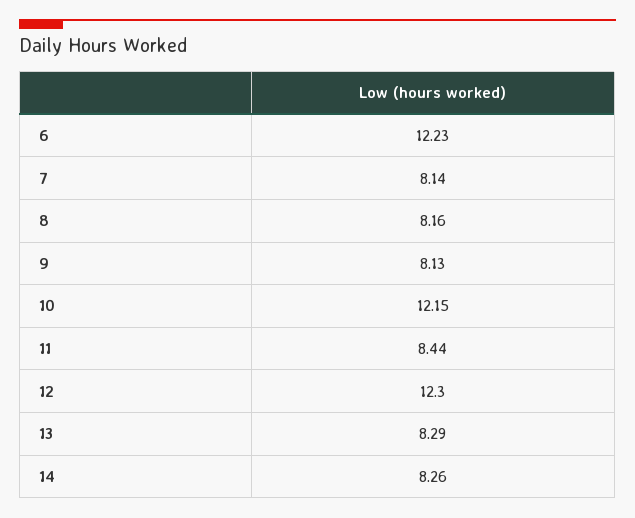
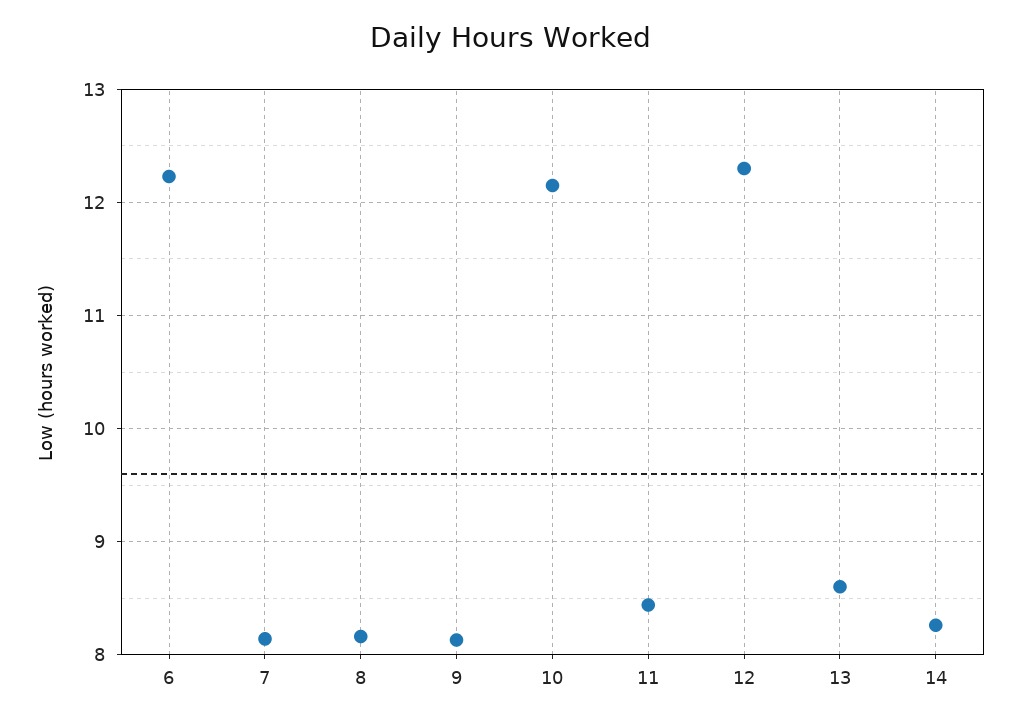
13: 8.29 -> 8.6

